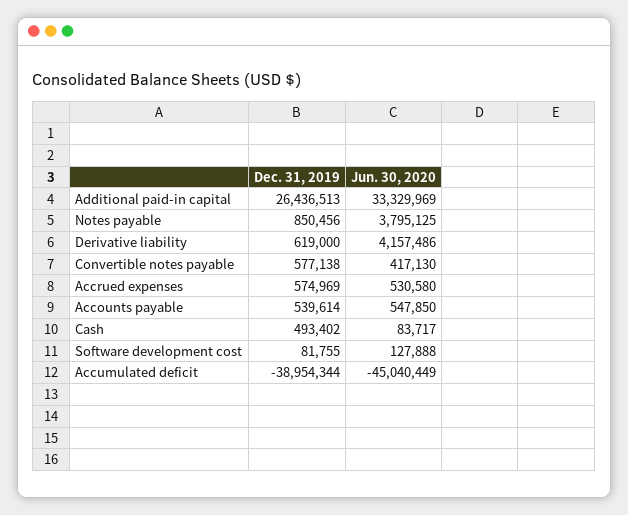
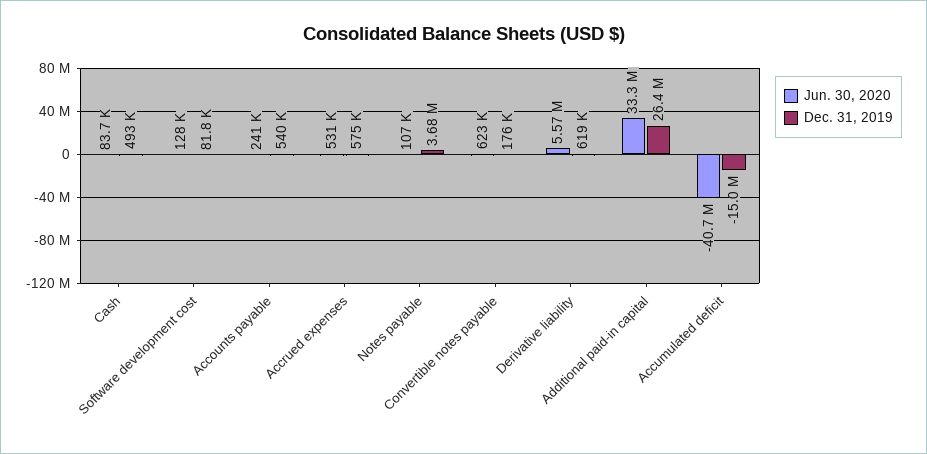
Dec. 31, 2019, Notes payable: 850456 -> 3680000
Jun. 30, 2020, Notes payable: 3795125 -> 107000
Jun. 30, 2020, Derivative liability: 4157486 -> 5570000
Dec. 31, 2019, Convertible notes payable: 577138 -> 176000
Jun. 30, 2020, Convertible notes payable: 417130 -> 623000
Jun. 30, 2020, Accounts payable: 547850 -> 241000
Dec. 31, 2019, Accumulated deficit: -38954344 -> -15000000
Jun. 30, 2020, Accumulated deficit: -45040449 -> -40700000

